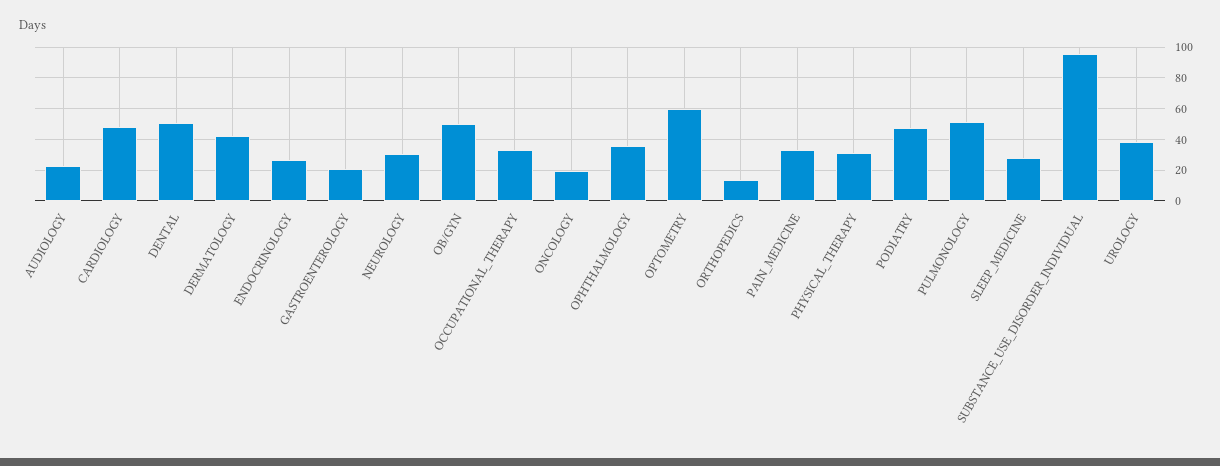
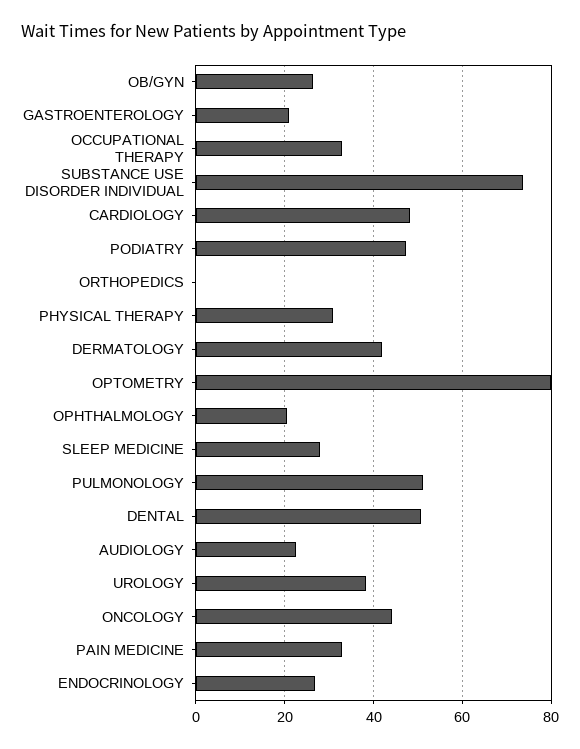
NEUROLOGY: 30 -> none
OB/GYN: 50 -> 26
ONCOLOGY: 20 -> 44
OPHTHALMOLOGY: 35 -> 20
OPTOMETRY: 60 -> 80
ORTHOPEDICS: 15 -> 0
SUBSTANCE_USE_DISORDER_INDIVIDUAL: 95 -> 74

